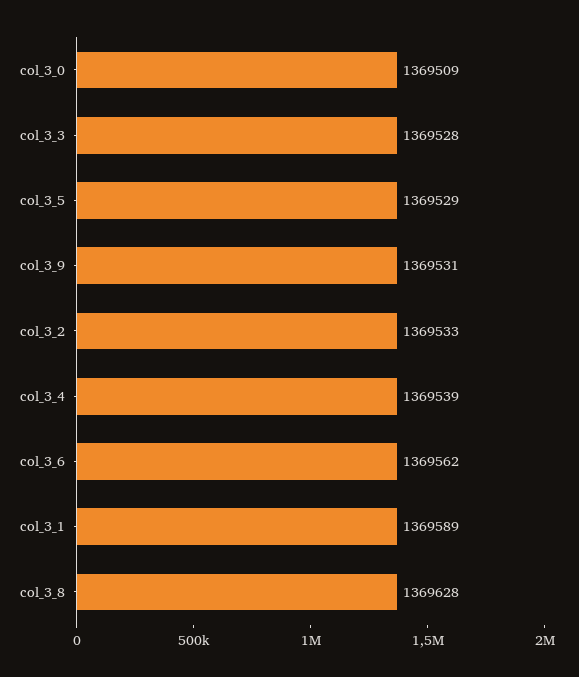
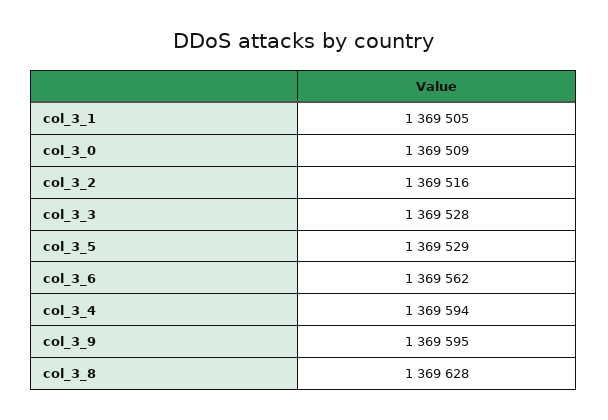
col_3_9: 1369531 -> 1369595
col_3_2: 1369533 -> 1369516
col_3_4: 1369539 -> 1369594
col_3_1: 1369589 -> 1369505

